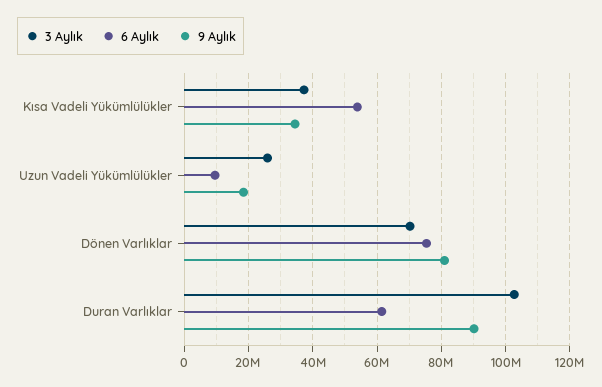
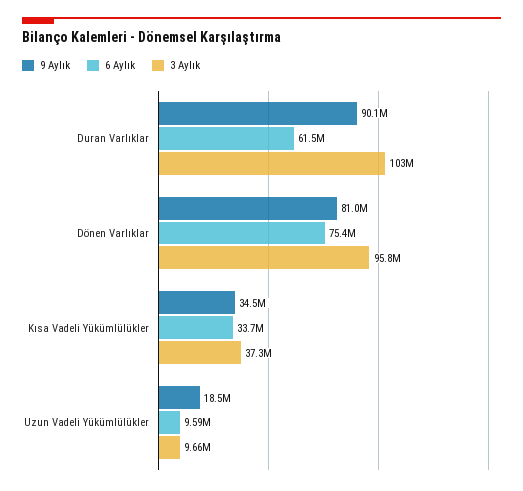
6 Aylık, Kısa Vadeli Yükümlülükler: 54000000 -> 33700000
3 Aylık, Uzun Vadeli Yükümlülükler: 26000000 -> 9660000
3 Aylık, Dönen Varlıklar: 70000000 -> 95800000

